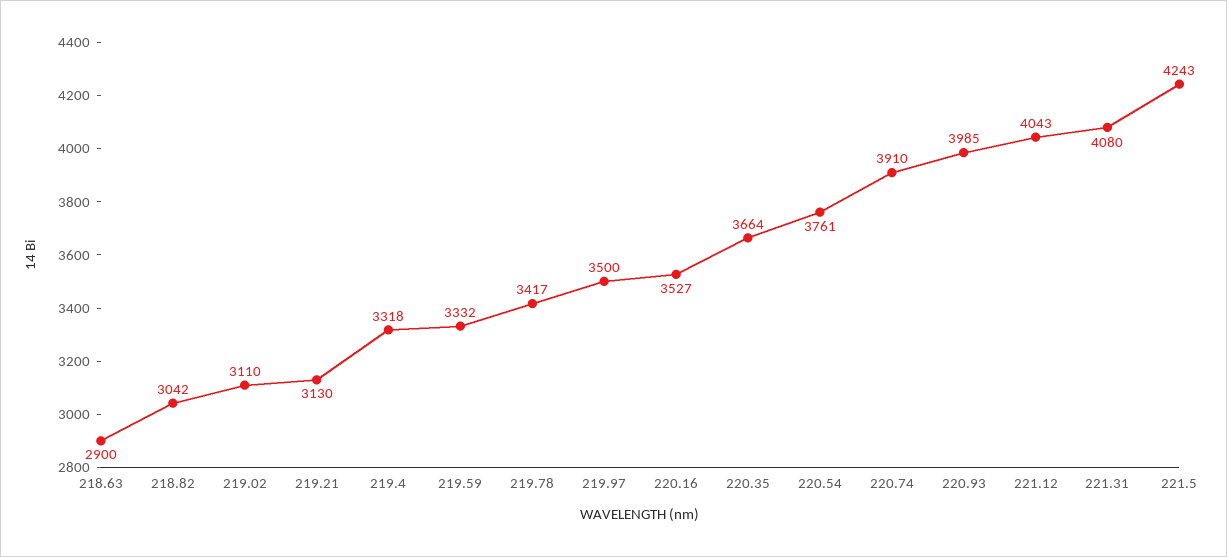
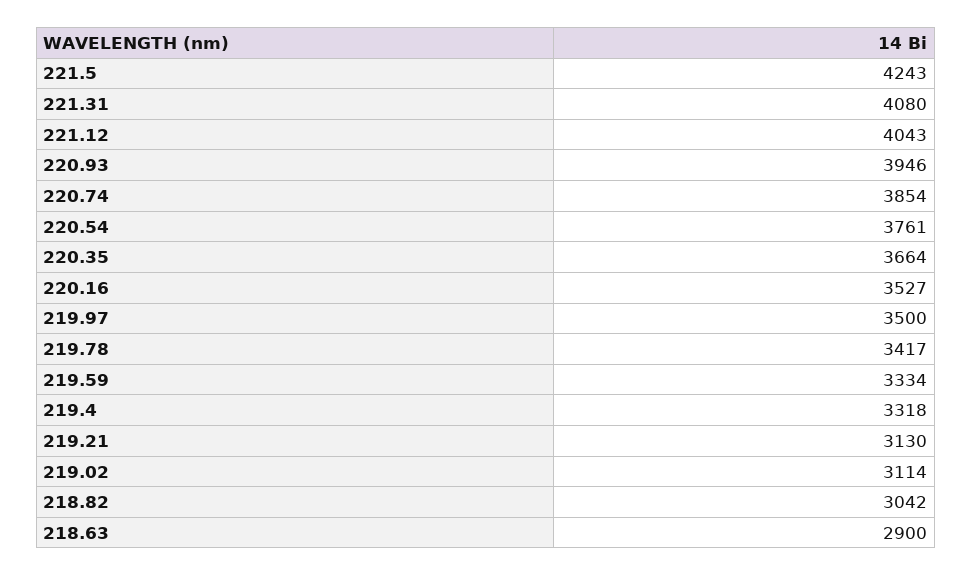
219.02: 3110 -> 3114
219.59: 3332 -> 3334
220.74: 3910 -> 3854
220.93: 3985 -> 3946

